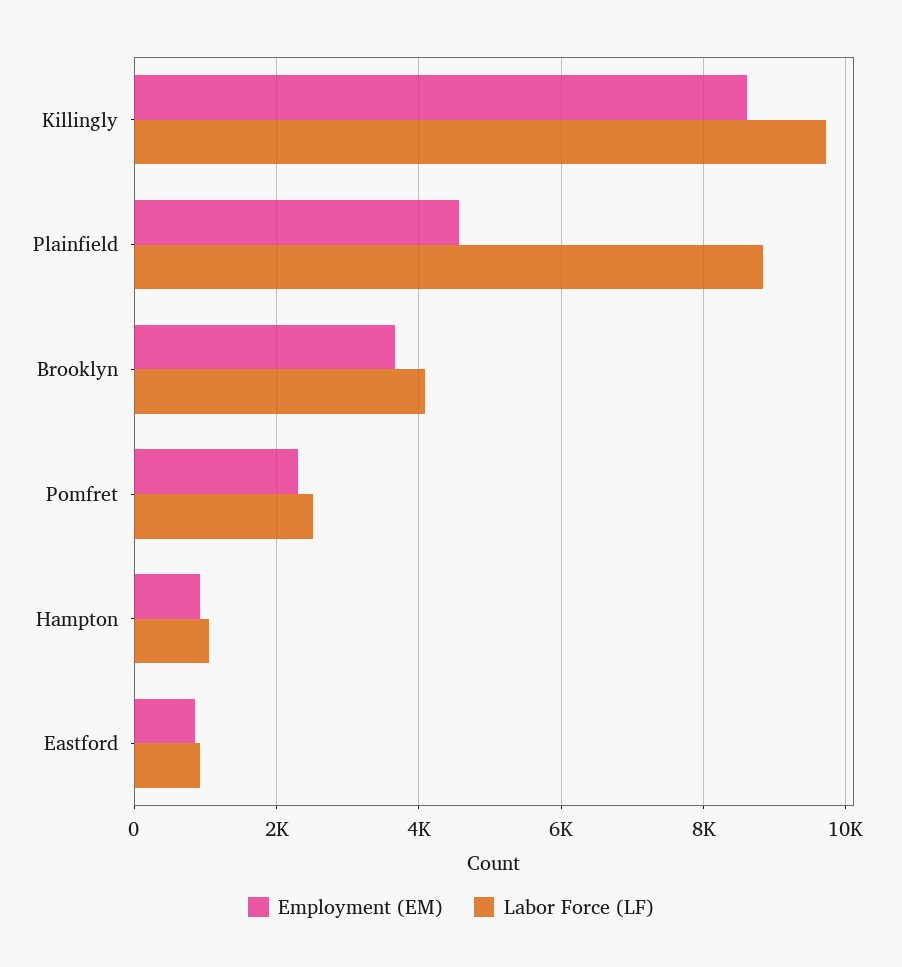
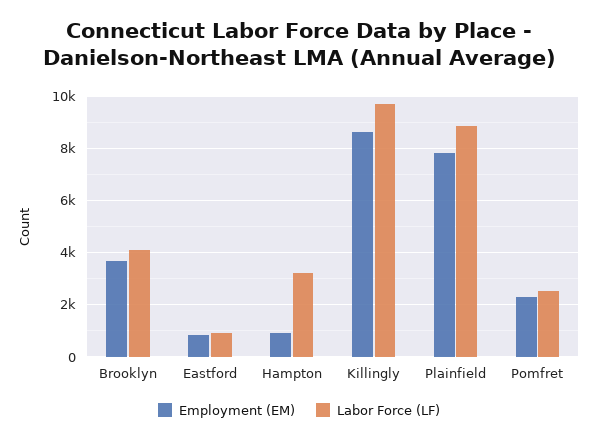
Employment (EM), Plainfield: 4600 -> 7750
Labor Force (LF), Hampton: 1000 -> 3250

